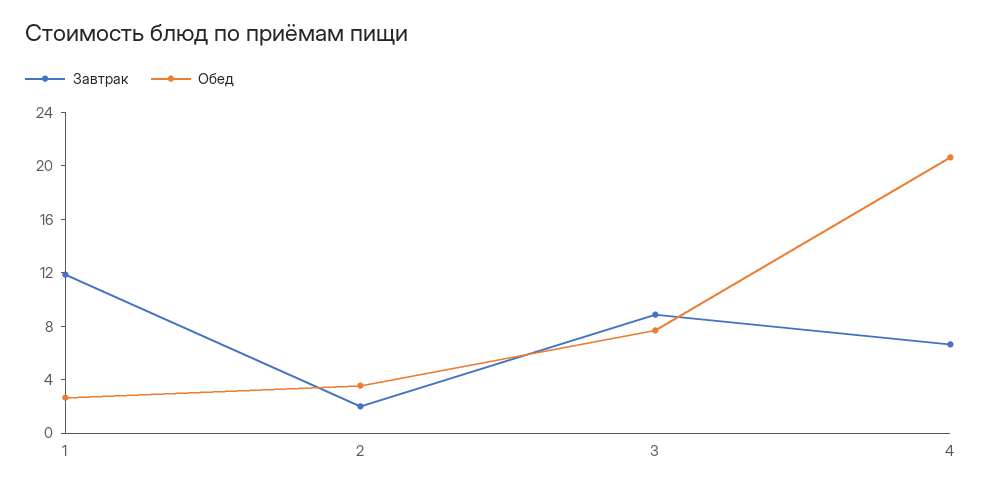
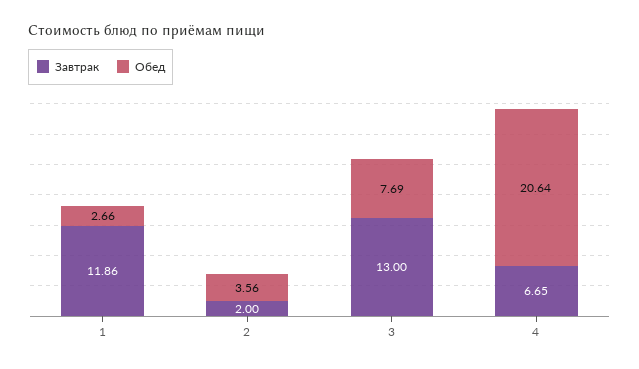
Завтрак, 3: 9 -> 13

